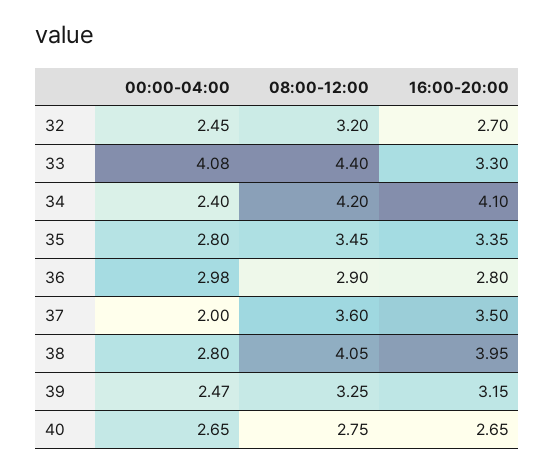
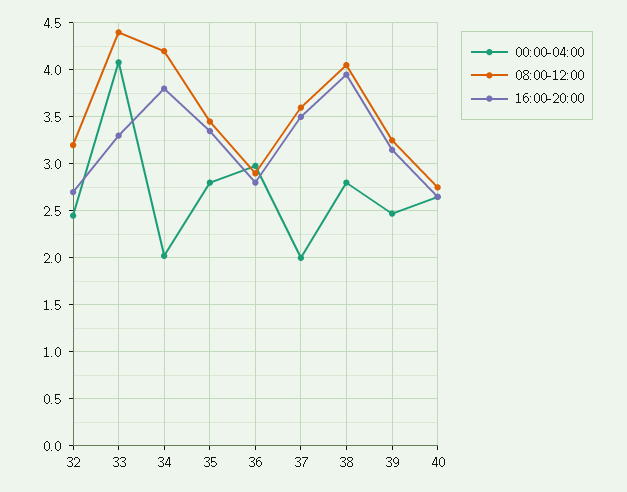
00:00-04:00, 34: 2.4 -> 2
16:00-20:00, 34: 4.1 -> 3.8

